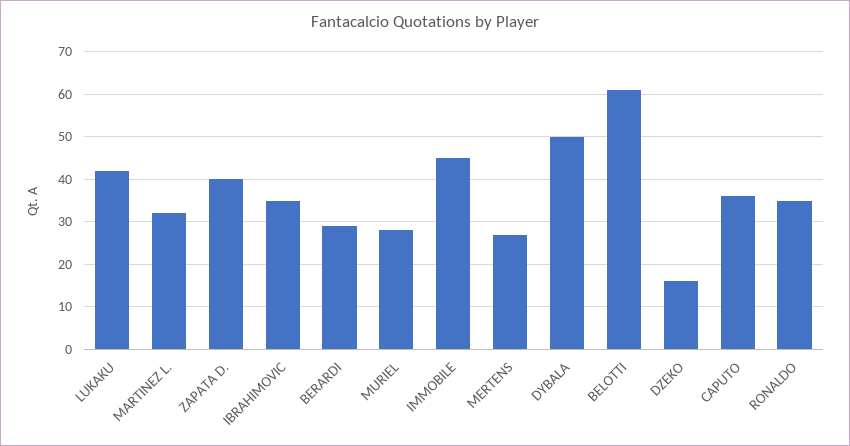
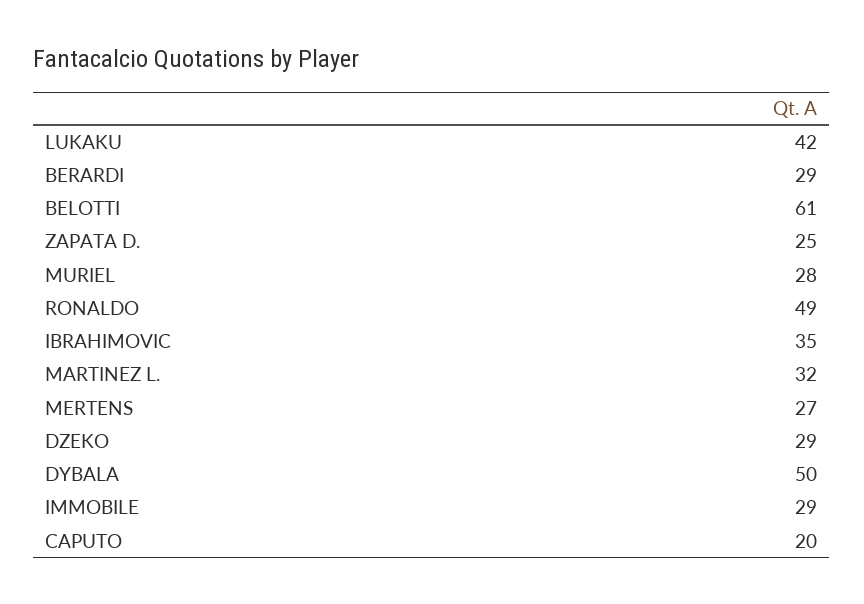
ZAPATA D.: 40 -> 25
IMMOBILE: 45 -> 29
DZEKO: 15 -> 29
CAPUTO: 35 -> 20
RONALDO: 35 -> 49

